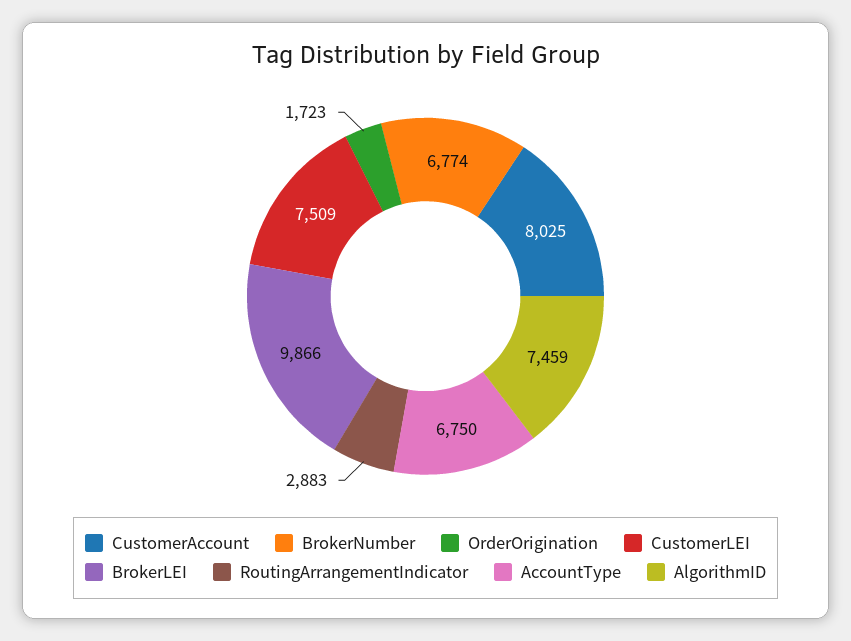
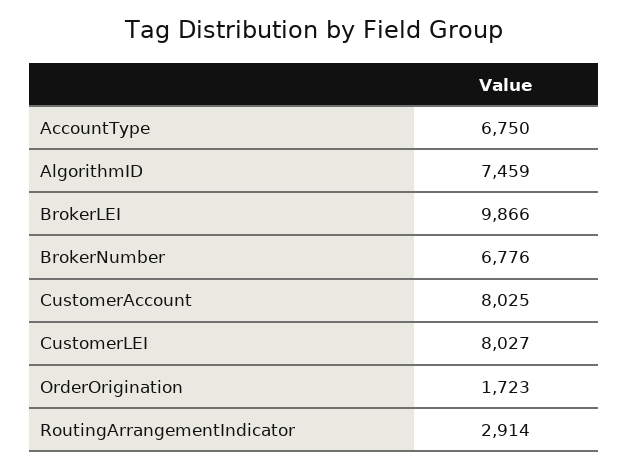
BrokerNumber: 6774 -> 6776
CustomerLEI: 7509 -> 8027
RoutingArrangementIndicator: 2883 -> 2914

